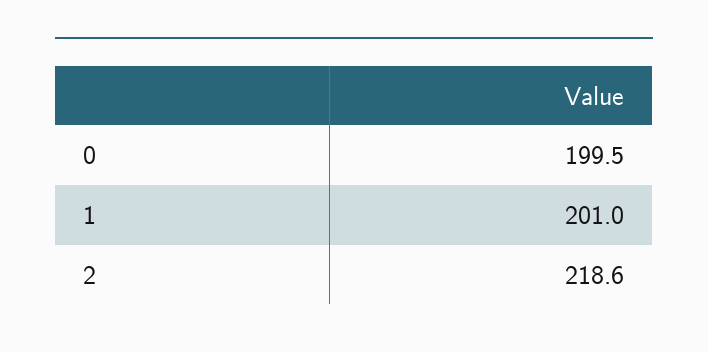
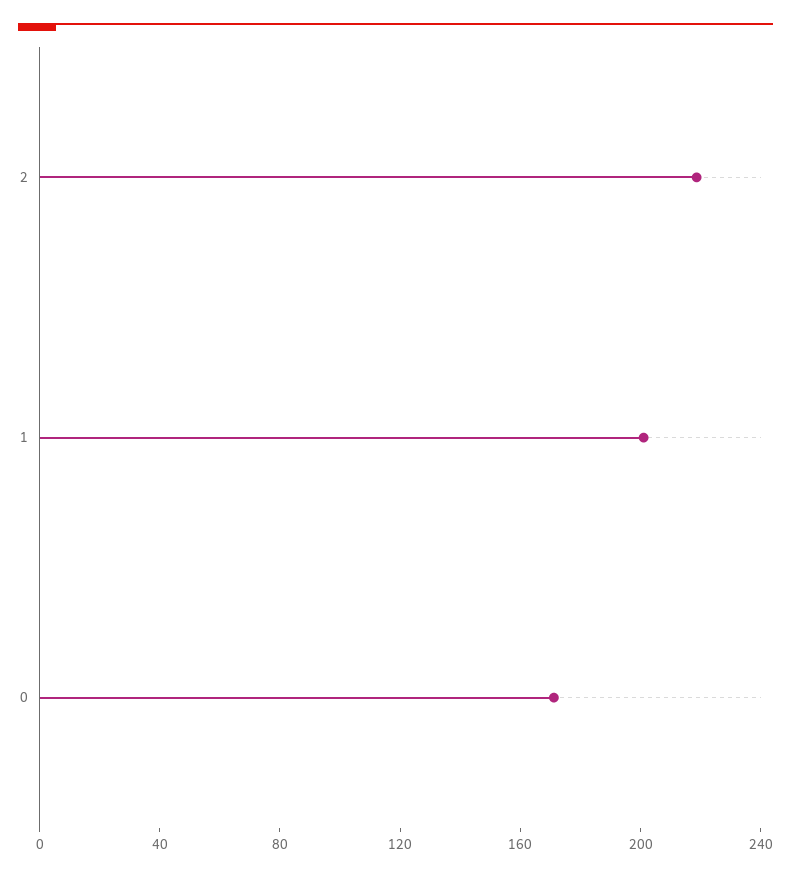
0: 199.5 -> 170

